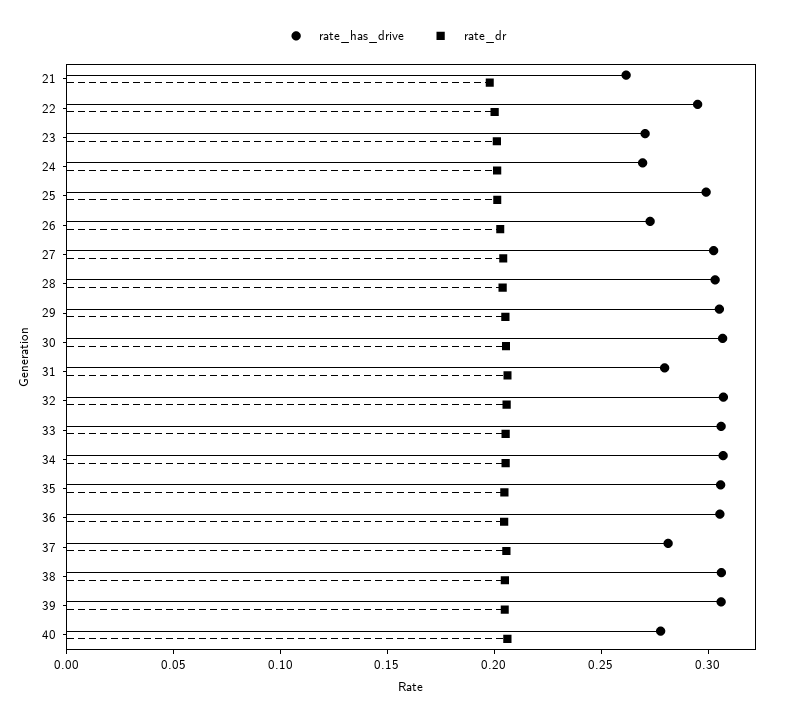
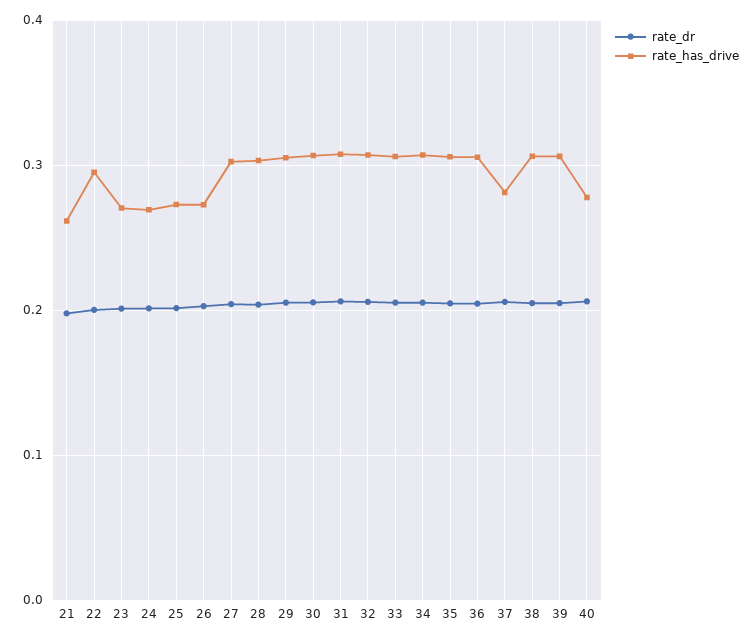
rate_has_drive, 25: 0.3 -> 0.27
rate_has_drive, 31: 0.28 -> 0.31

